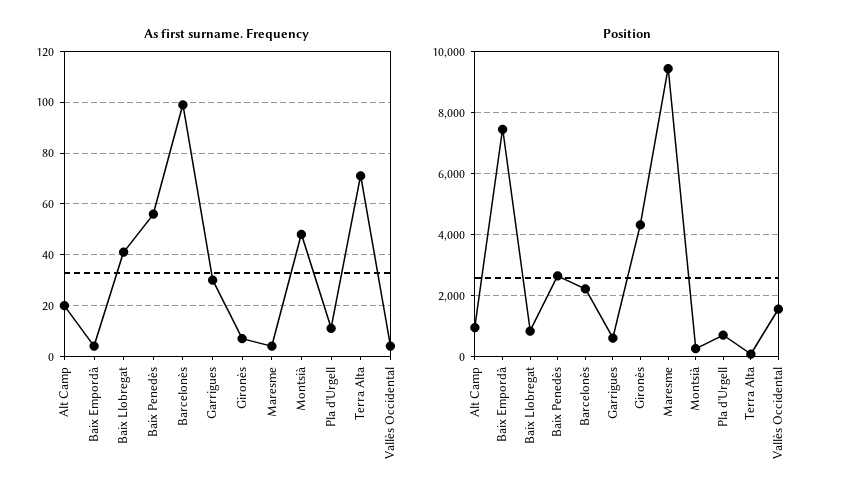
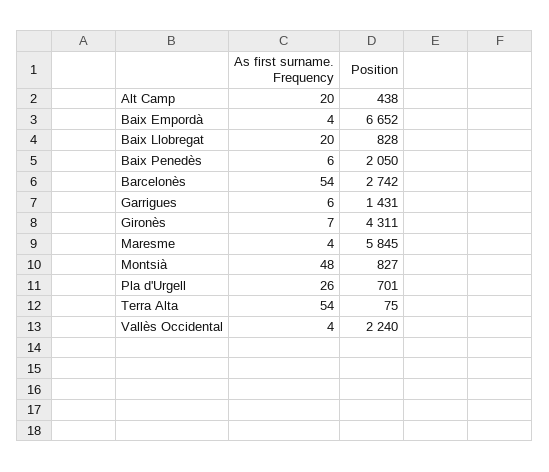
As first surname. Frequency, Baix Llobregat: 40 -> 20
As first surname. Frequency, Baix Penedès: 55 -> 6
As first surname. Frequency, Barcelonès: 100 -> 54
As first surname. Frequency, Garrigues: 30 -> 6
As first surname. Frequency, Pla d'Urgell: 10 -> 26
As first surname. Frequency, Terra Alta: 70 -> 54
Position, Alt Camp: 1000 -> 438
Position, Baix Empordà: 7400 -> 6652
Position, Baix Penedès: 2600 -> 2050
Position, Barcelonès: 2200 -> 2742
Position, Garrigues: 600 -> 1431
Position, Maresme: 9400 -> 5845
Position, Montsià: 200 -> 827
Position, Vallès Occidental: 1600 -> 2240

